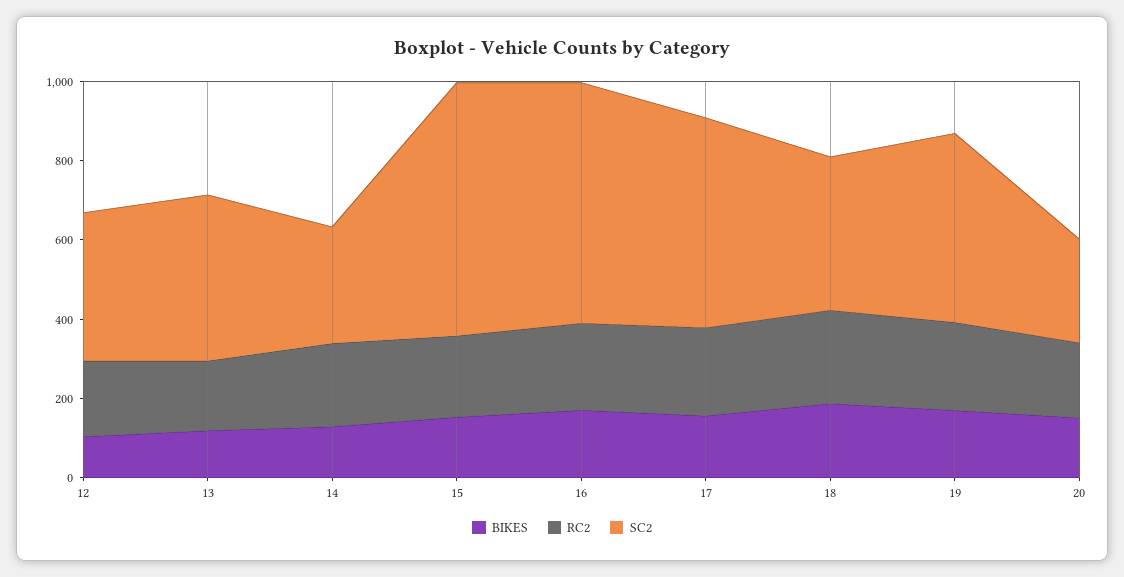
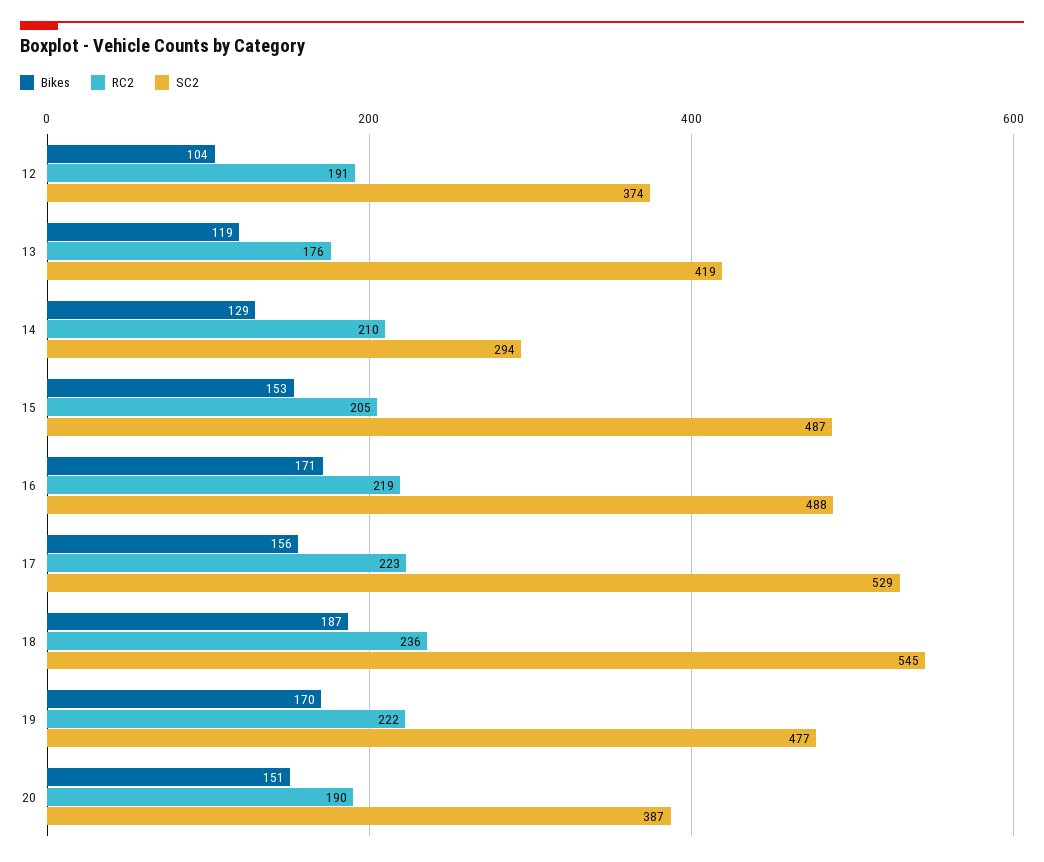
SC2, 15: 650 -> 487
SC2, 16: 600 -> 488
SC2, 18: 400 -> 545
SC2, 20: 250 -> 387

